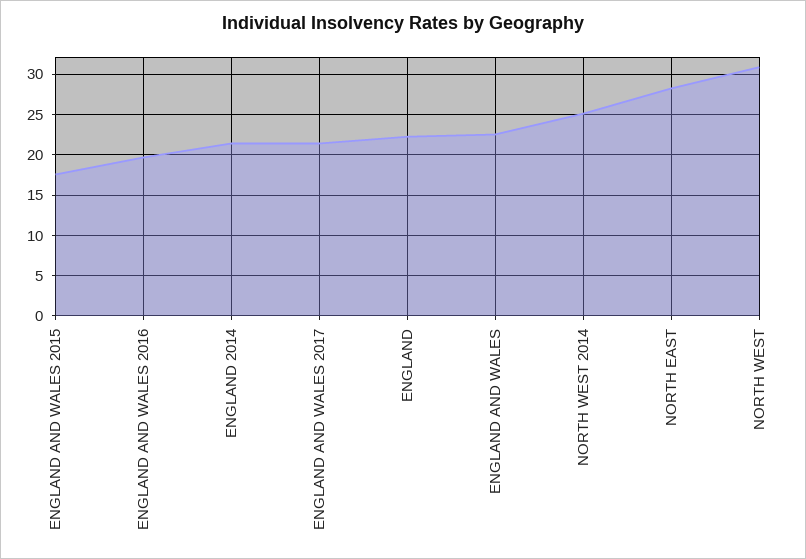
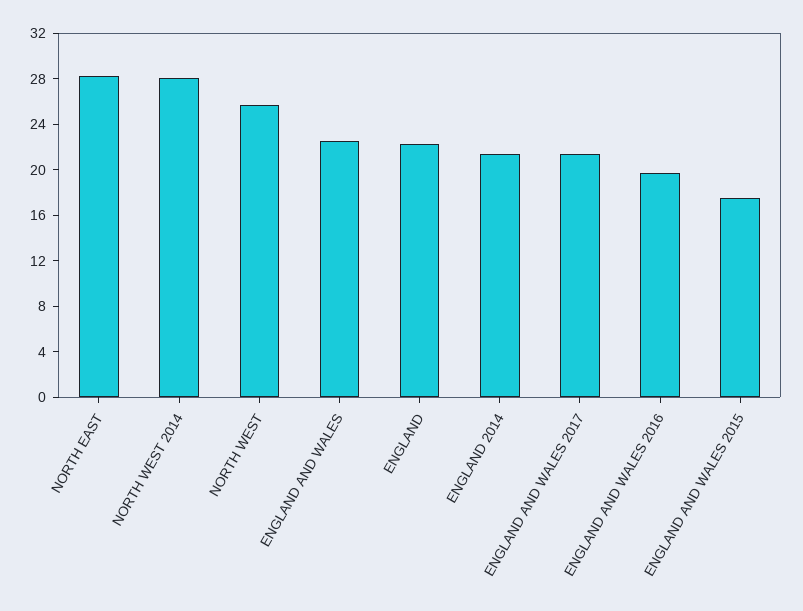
NORTH WEST 2014: 25 -> 28
NORTH WEST: 31 -> 26

